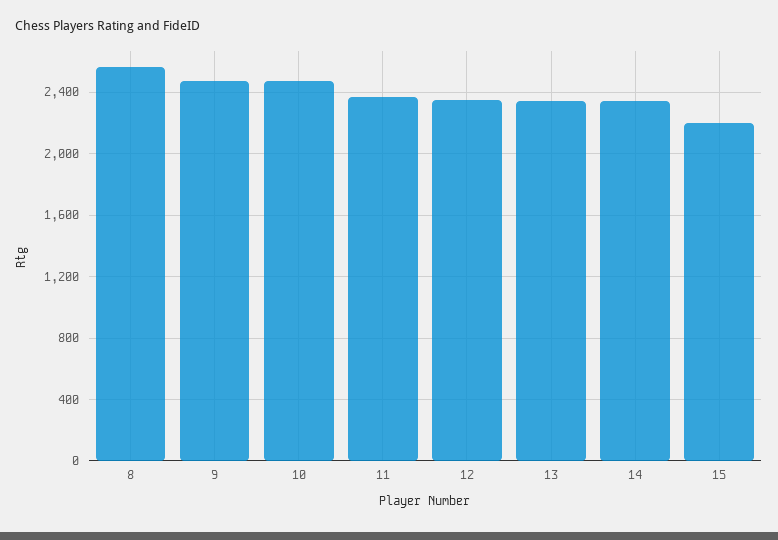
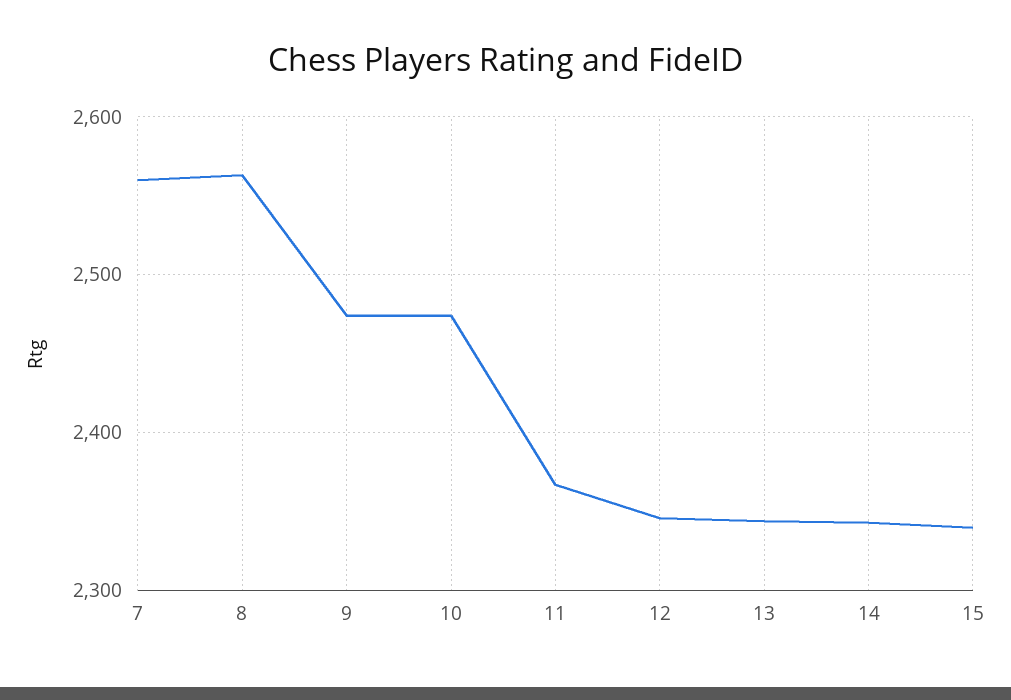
15: 2200 -> 2340
7: none -> 2560

